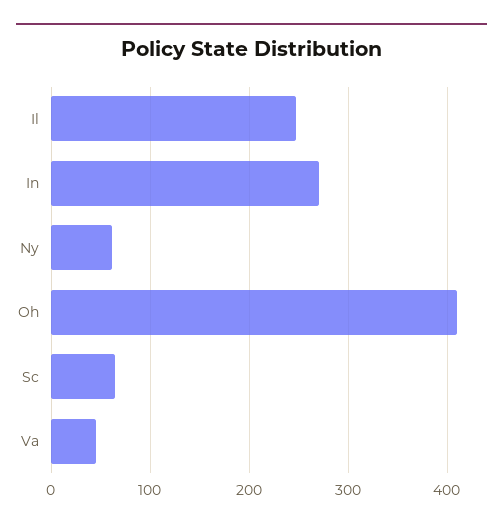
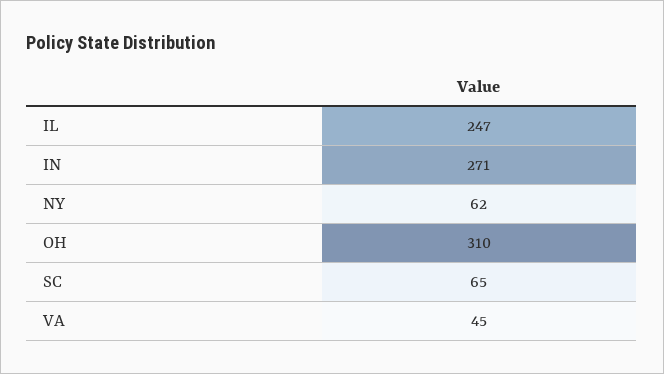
Oh: 410 -> 310

